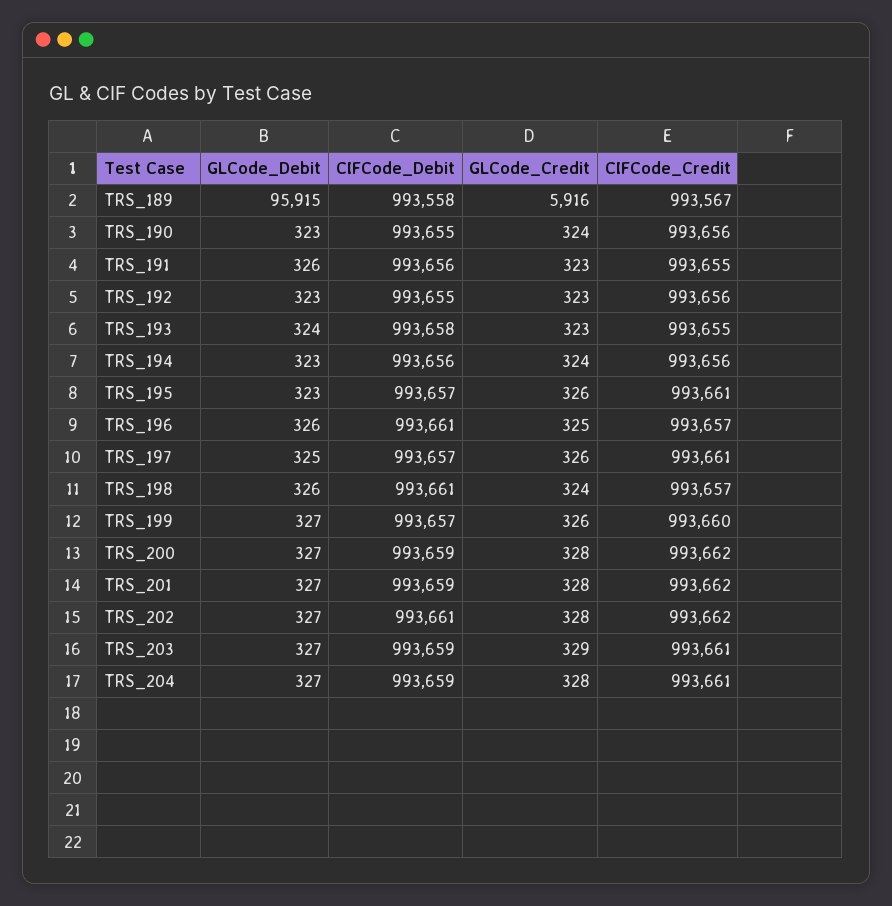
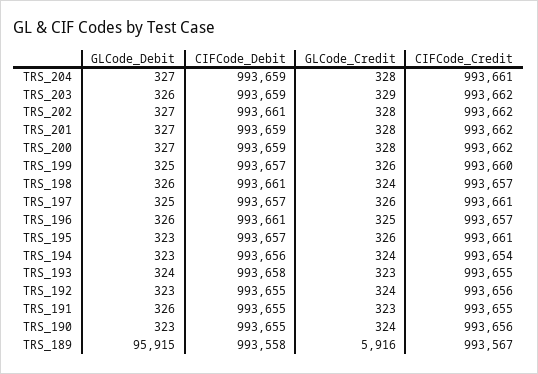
CIFCode_Debit, TRS_191: 993656 -> 993655
GLCode_Credit, TRS_192: 323 -> 324
CIFCode_Credit, TRS_194: 993656 -> 993654
GLCode_Debit, TRS_199: 327 -> 325
GLCode_Debit, TRS_203: 327 -> 326
CIFCode_Credit, TRS_203: 993661 -> 993662

